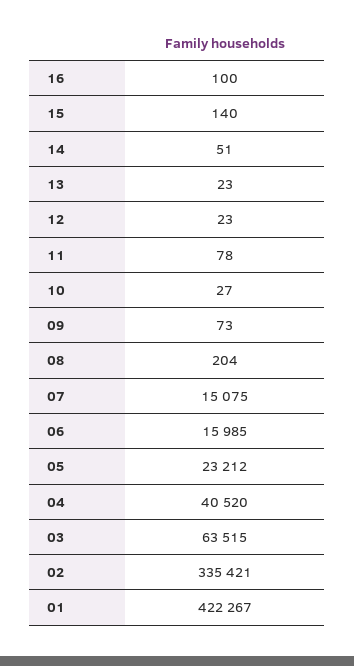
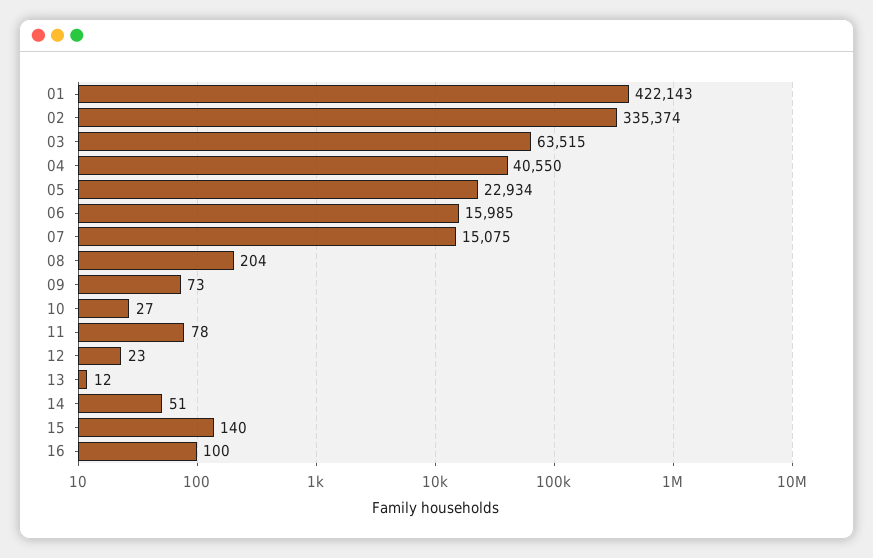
13: 23 -> 12
05: 23212 -> 22934
04: 40520 -> 40550
02: 335421 -> 335374
01: 422267 -> 422143

